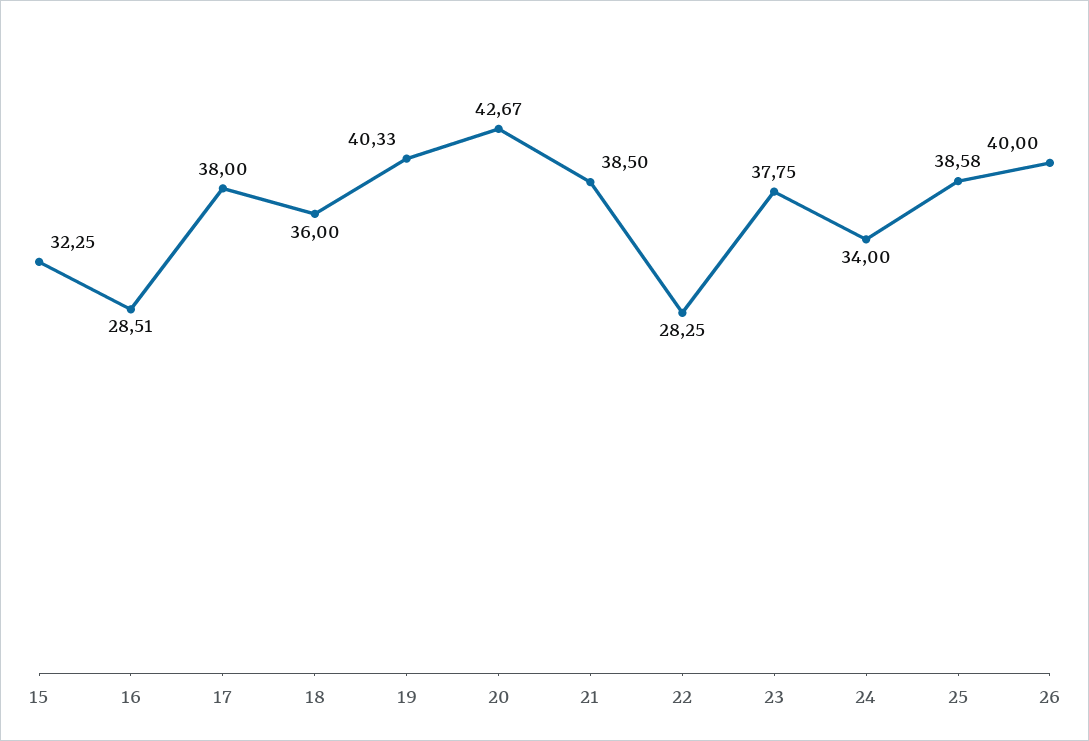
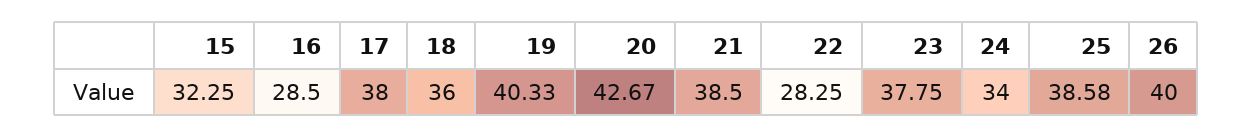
16: 28.51 -> 28.5

